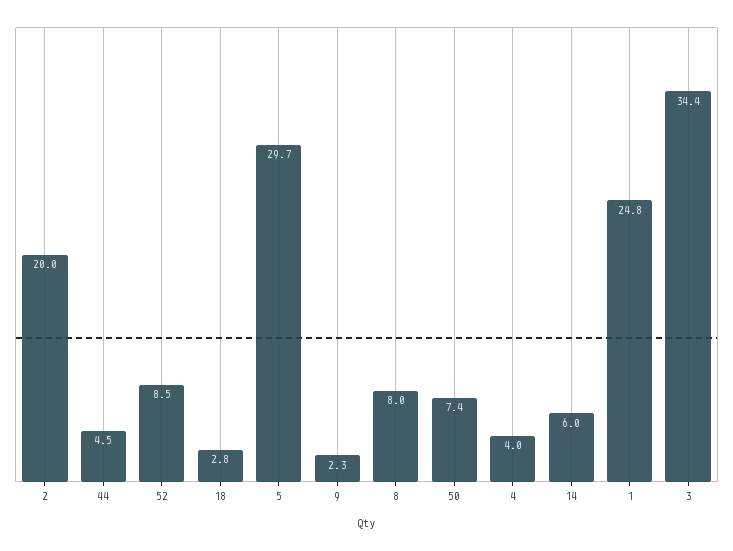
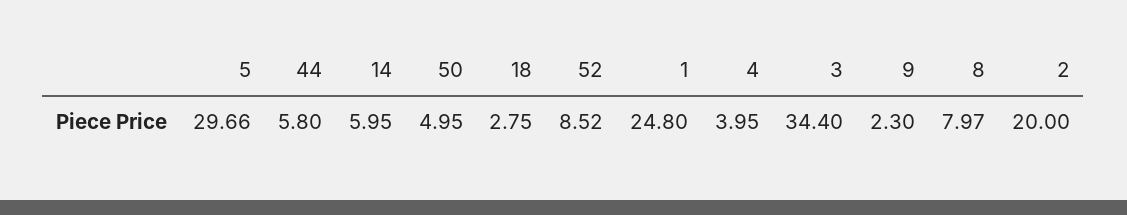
44: 4.5 -> 5.8
50: 7.4 -> 4.95

